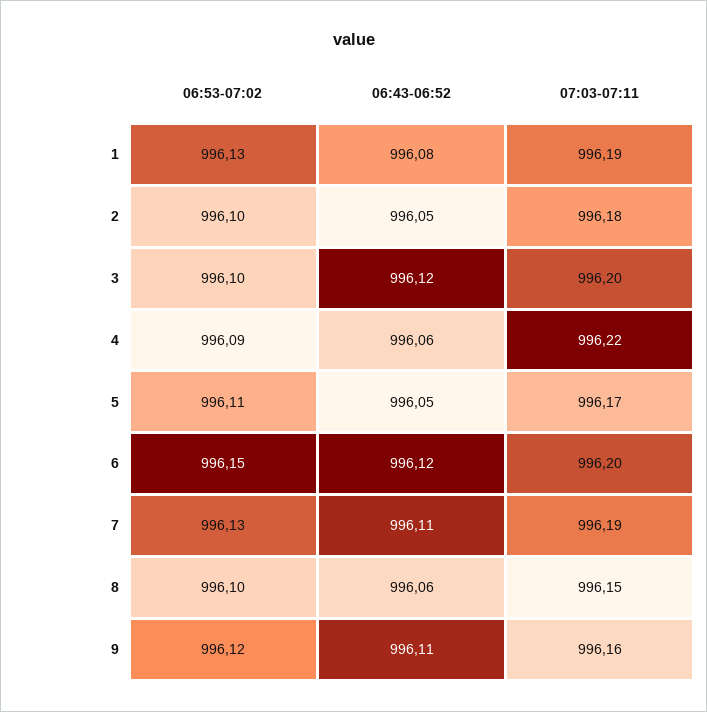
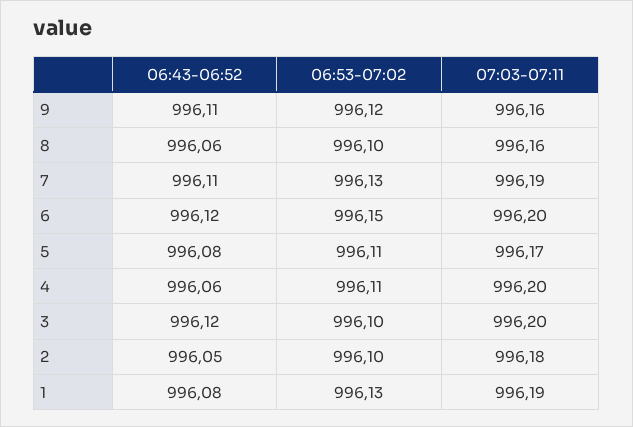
06:53-07:02, 4: 996.09 -> 996.11
07:03-07:11, 4: 996.22 -> 996.2
06:43-06:52, 5: 996.05 -> 996.08
07:03-07:11, 8: 996.15 -> 996.16

